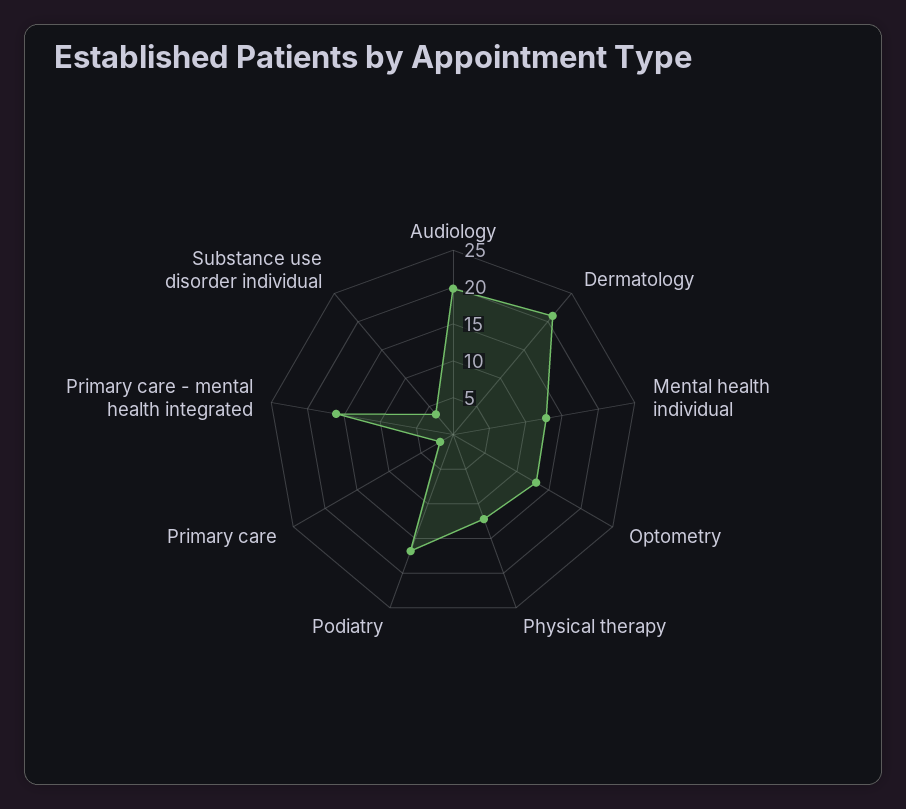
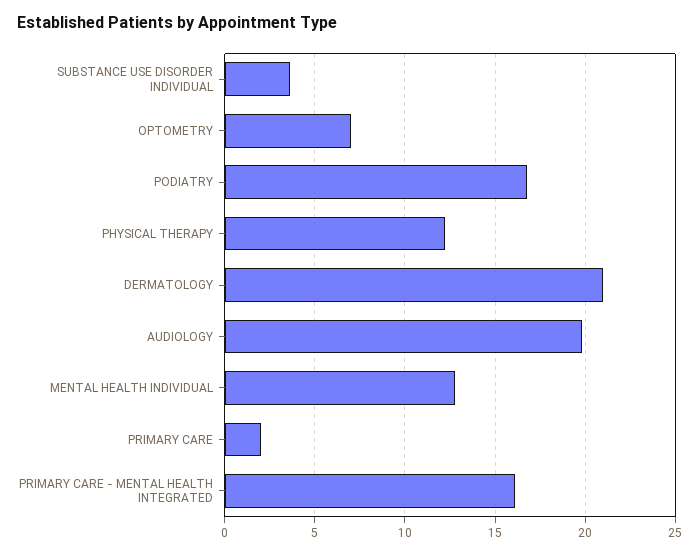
Optometry: 12.5 -> 7

